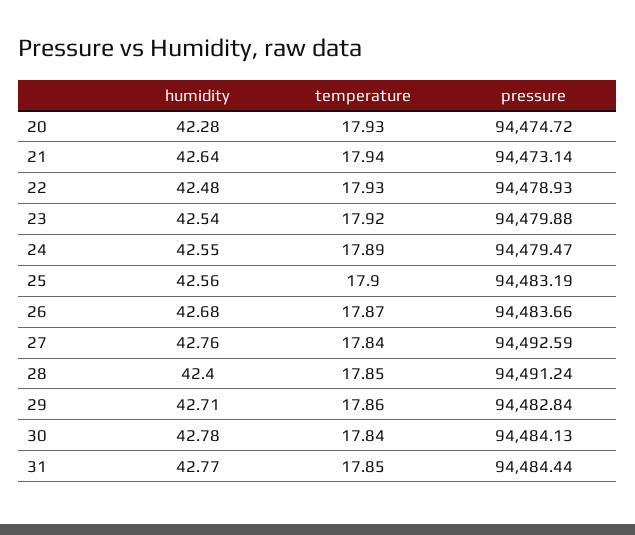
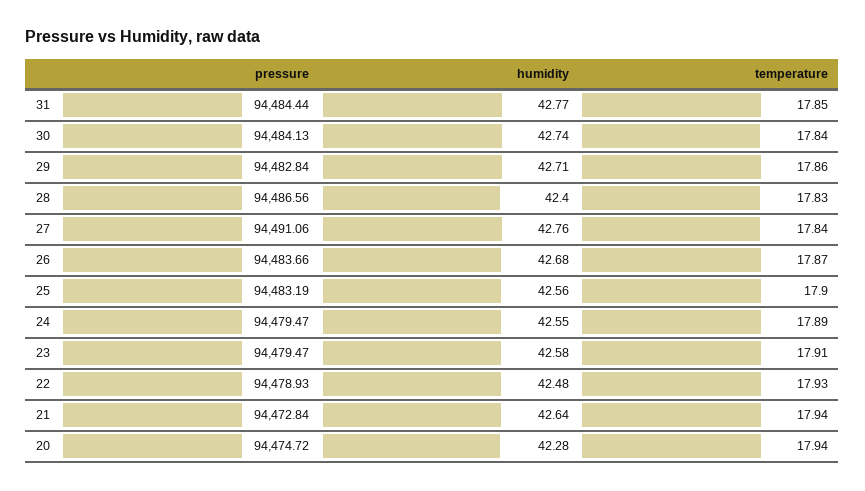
temperature, 20: 17.93 -> 17.94
pressure, 21: 94473.14 -> 94472.84
humidity, 23: 42.54 -> 42.58
temperature, 23: 17.92 -> 17.91
pressure, 23: 94479.88 -> 94479.47
pressure, 27: 94492.59 -> 94491.06
temperature, 28: 17.85 -> 17.83
pressure, 28: 94491.24 -> 94486.56
humidity, 30: 42.78 -> 42.74

